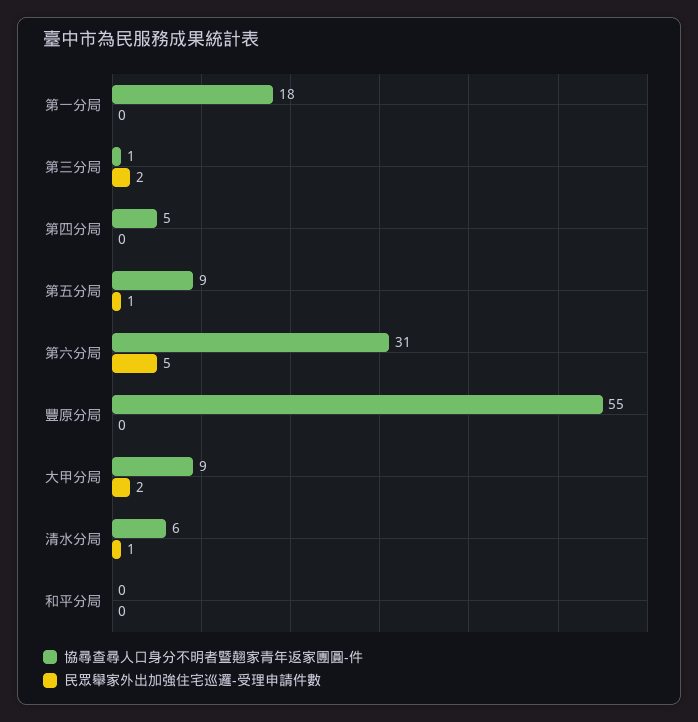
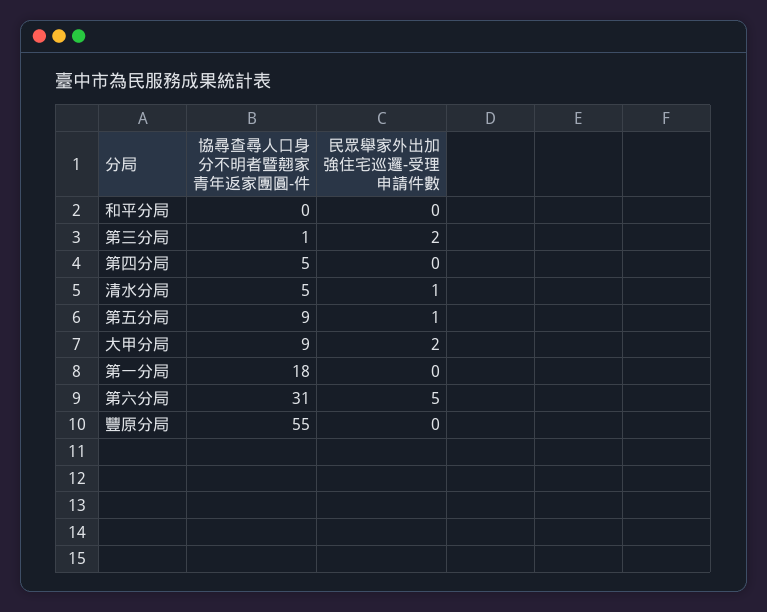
協尋查尋人口身分不明者暨翹家青年返家團圓-件, 清水分局: 6 -> 5

